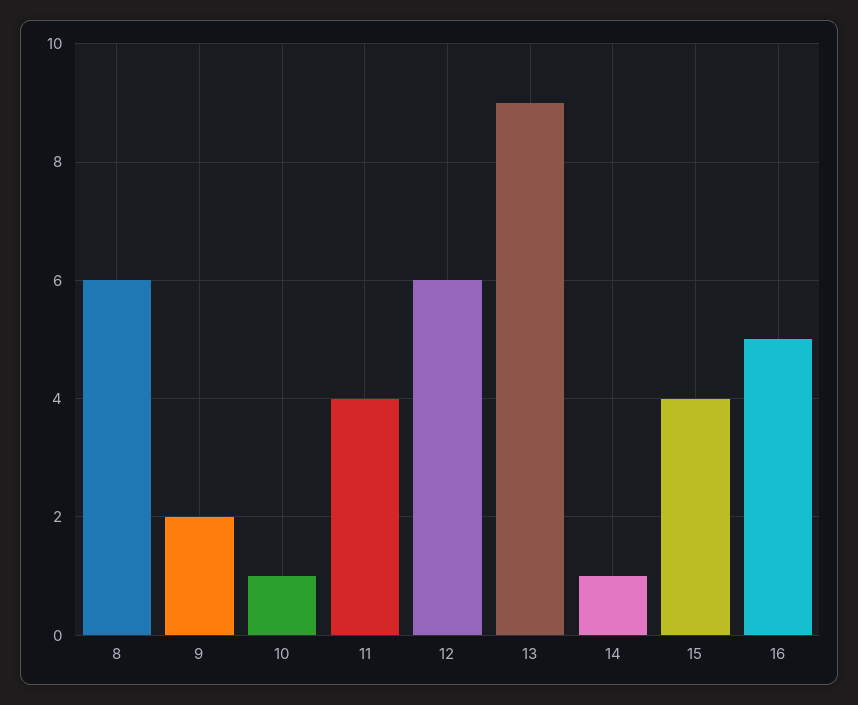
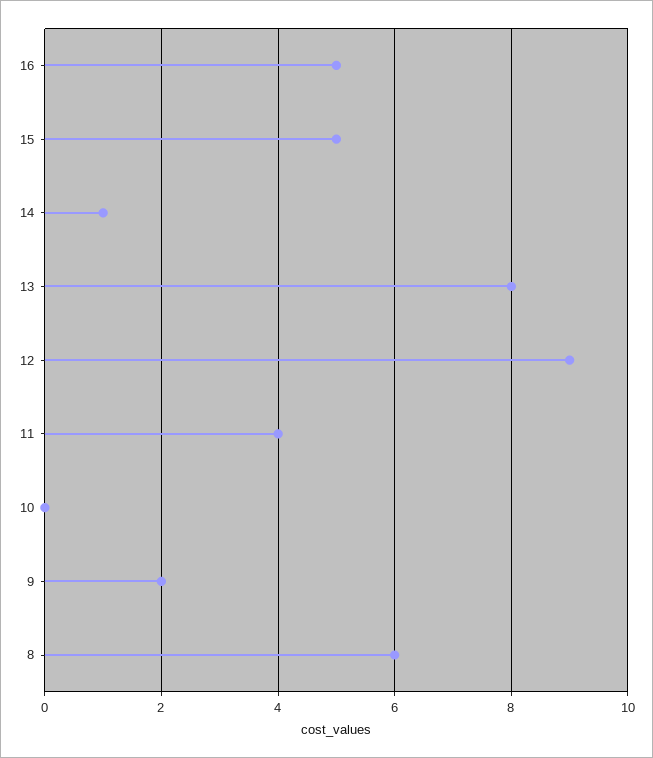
10: 1 -> 0
12: 6 -> 9
13: 9 -> 8
15: 4 -> 5

